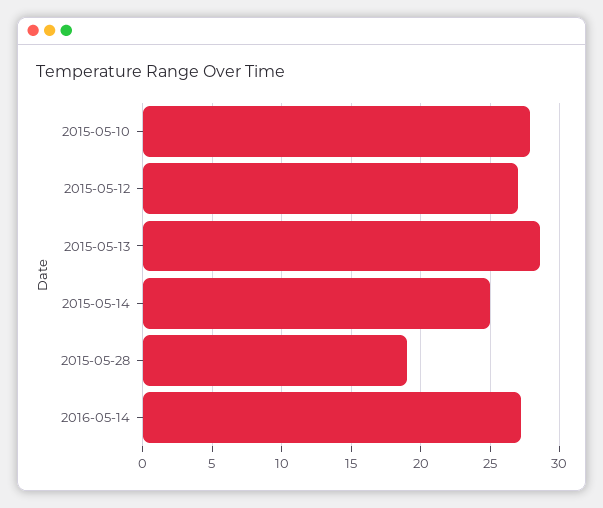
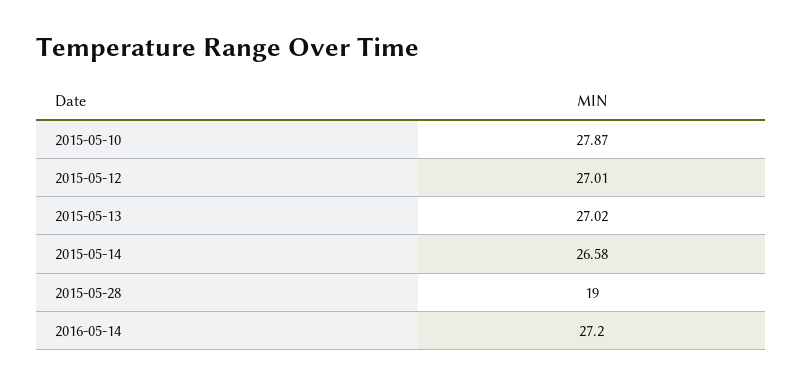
2015-05-13: 28.5 -> 27.02
2015-05-14: 25 -> 26.58

